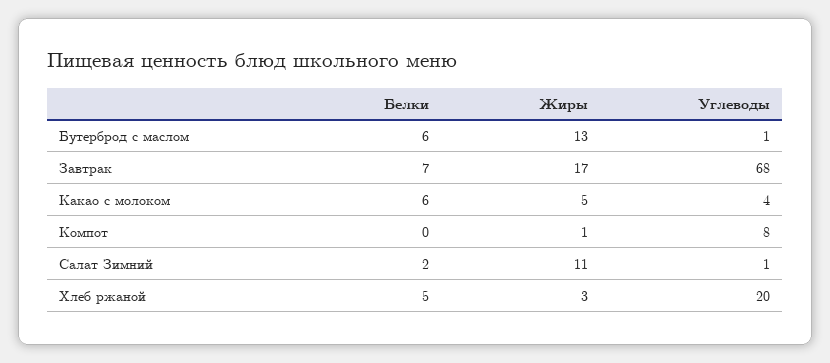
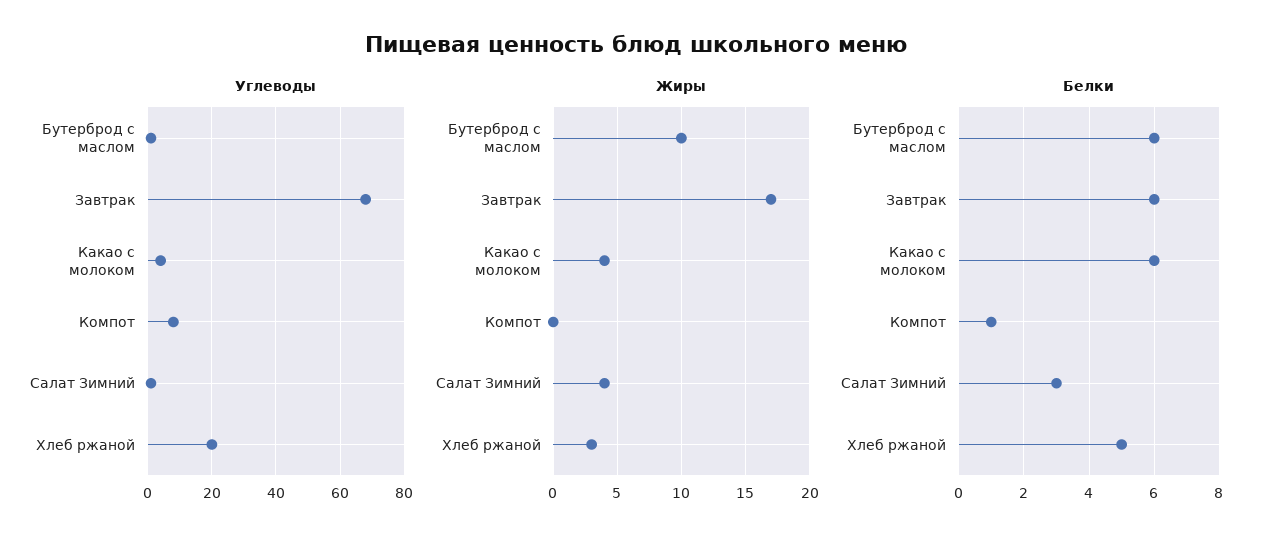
Жиры, Бутерброд с маслом: 13 -> 10
Белки, Завтрак: 7 -> 6
Жиры, Какао с молоком: 5 -> 4
Белки, Компот: 0 -> 1
Жиры, Компот: 1 -> 0
Белки, Салат Зимний: 2 -> 3
Жиры, Салат Зимний: 11 -> 4

